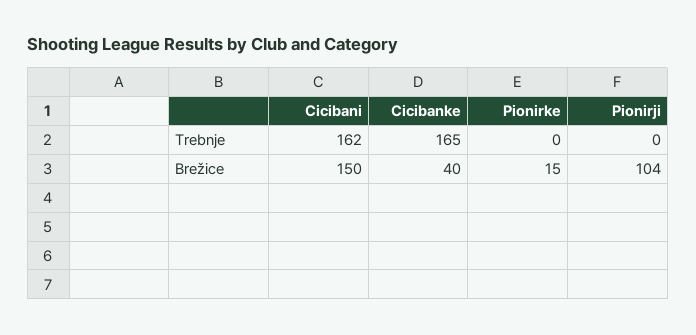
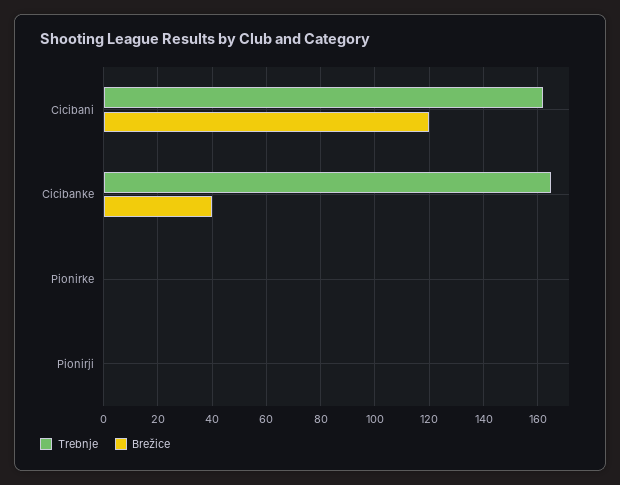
Brežice, Cicibani: 150 -> 120
Brežice, Pionirke: 15 -> 0
Brežice, Pionirji: 104 -> 0

